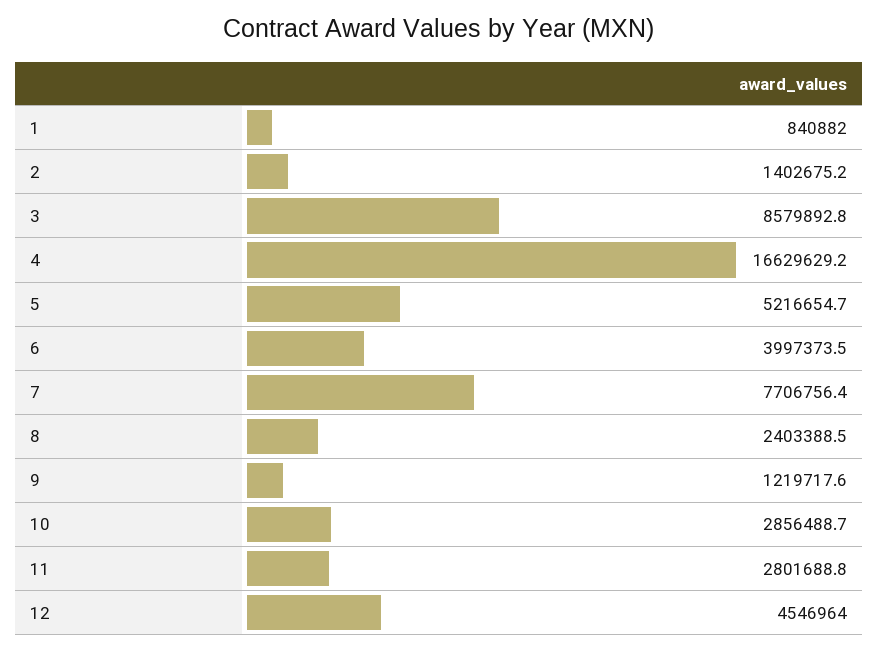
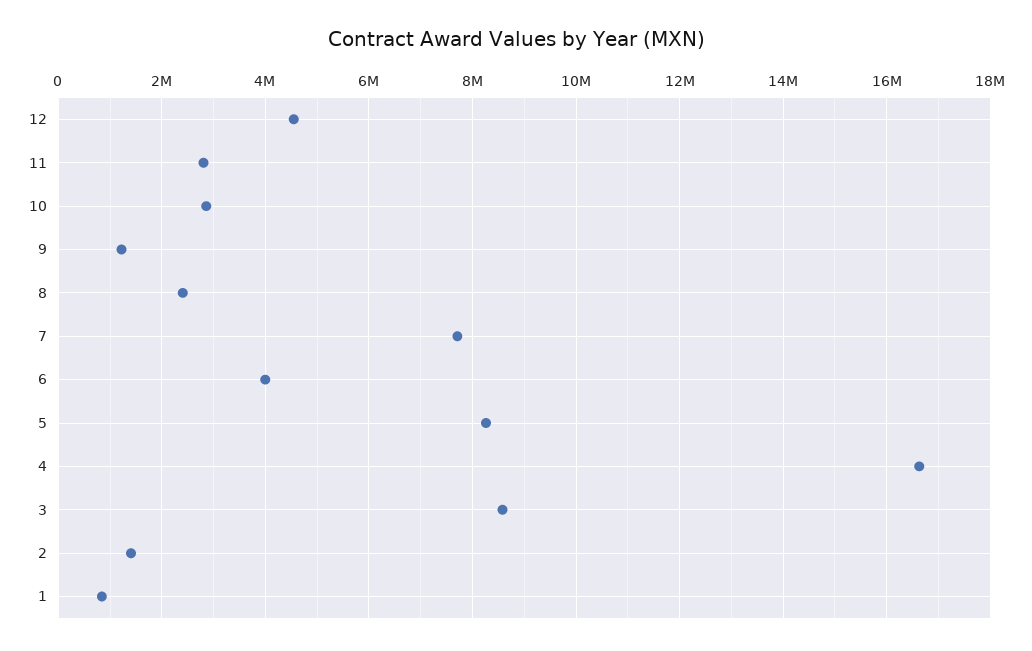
5: 5216654.7 -> 8200000

